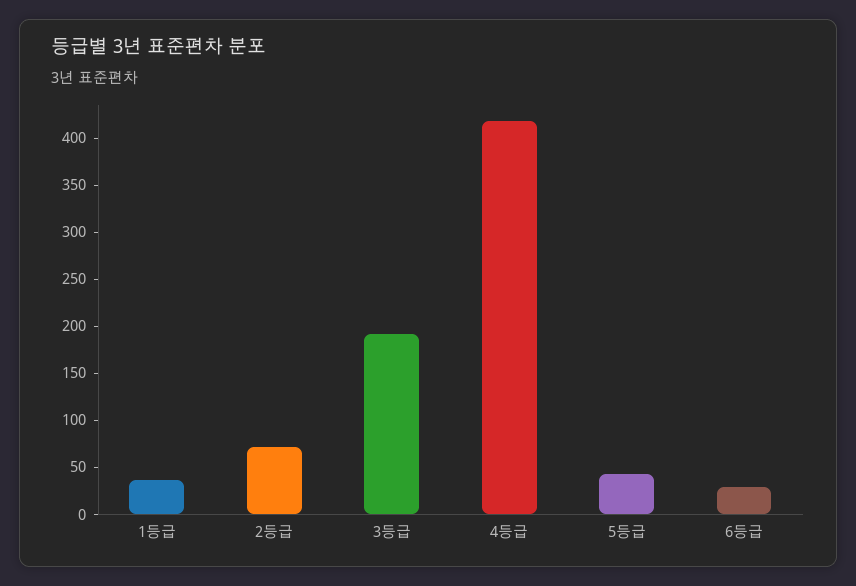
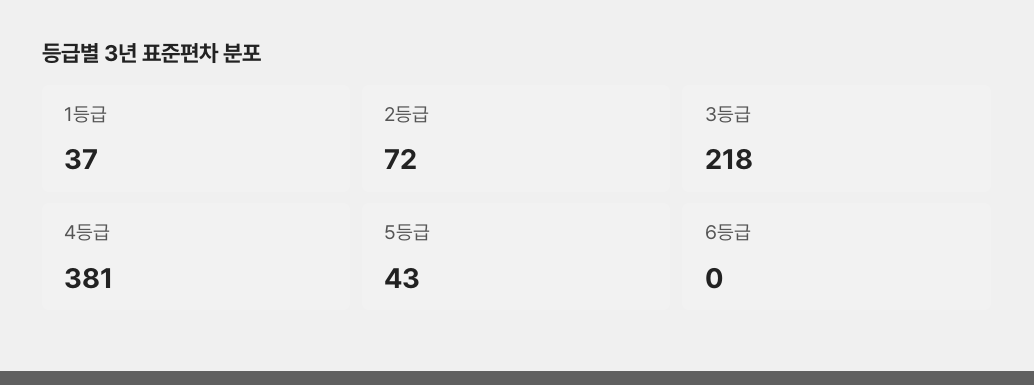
3등급: 190 -> 218
4등급: 420 -> 381
6등급: 30 -> 0

